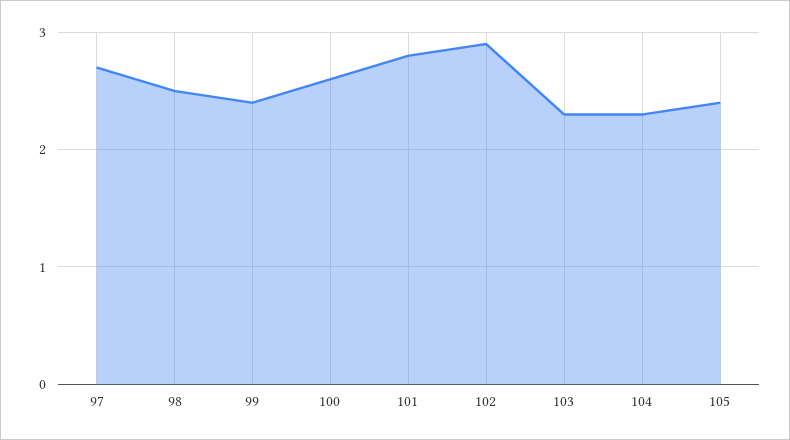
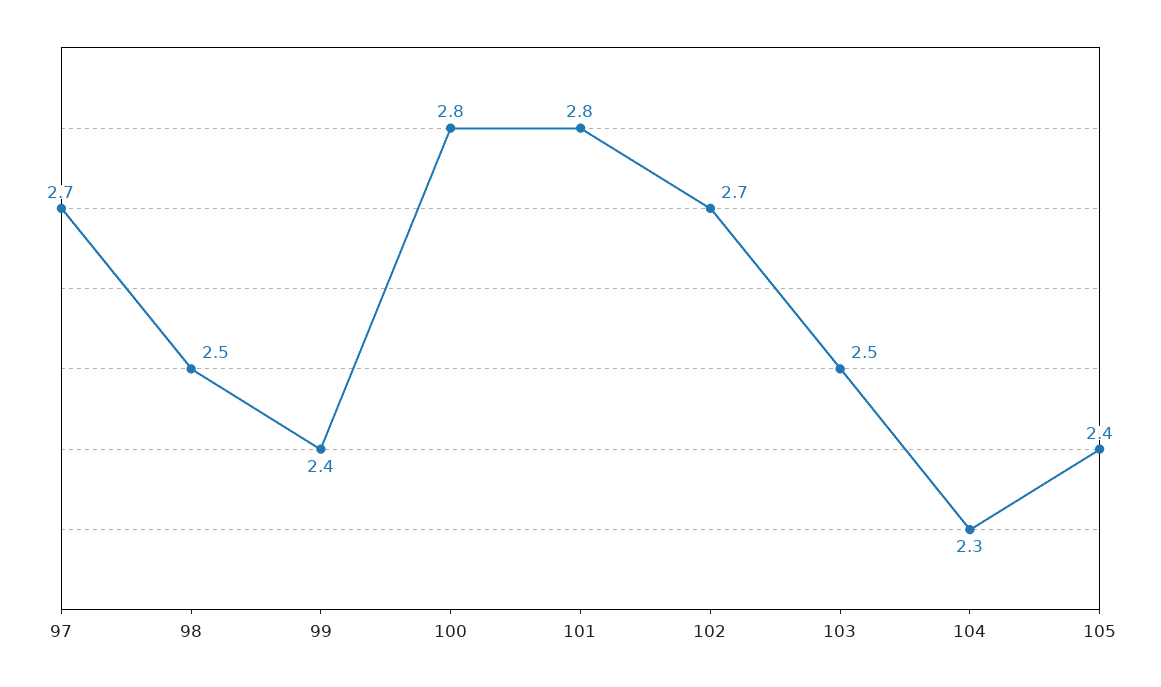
100: 2.6 -> 2.8
102: 2.9 -> 2.7
103: 2.3 -> 2.5

